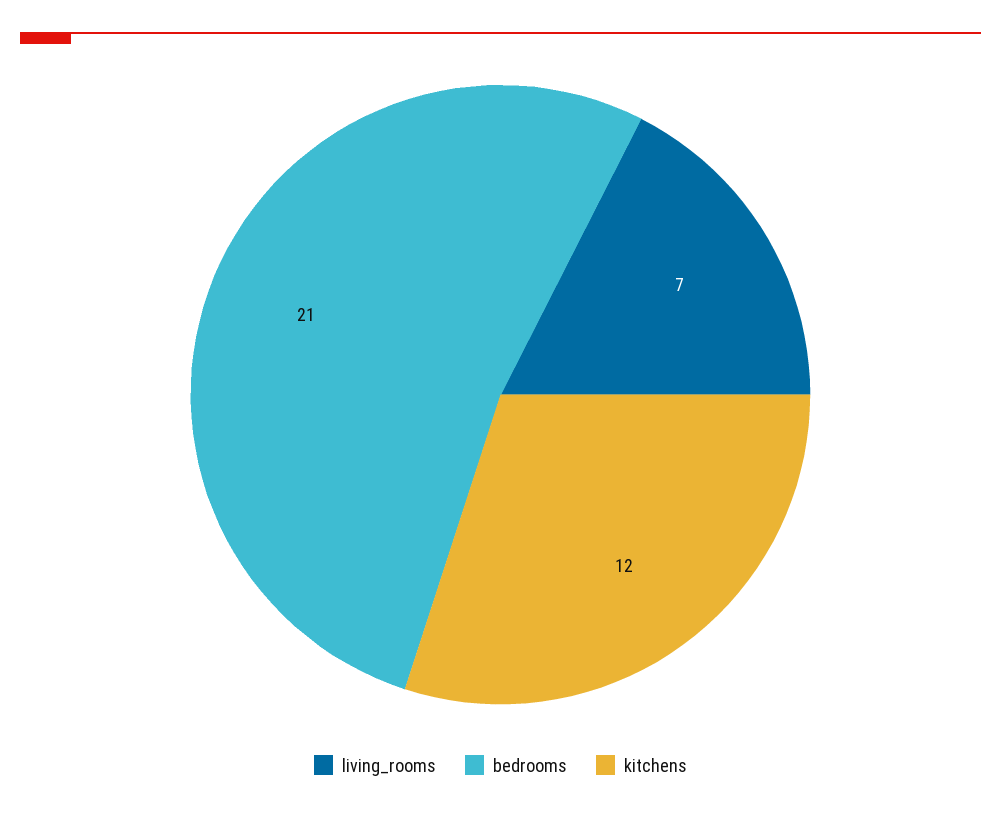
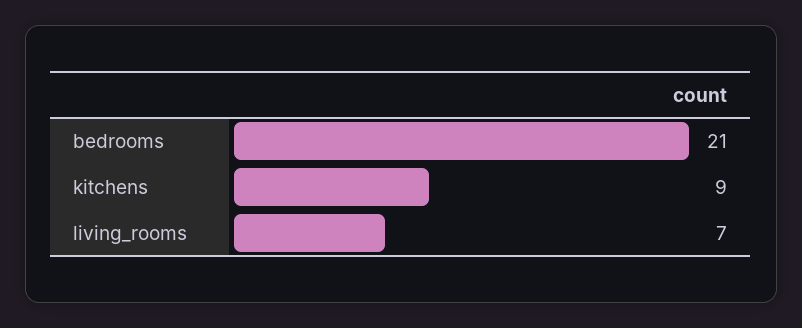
kitchens: 12 -> 9

